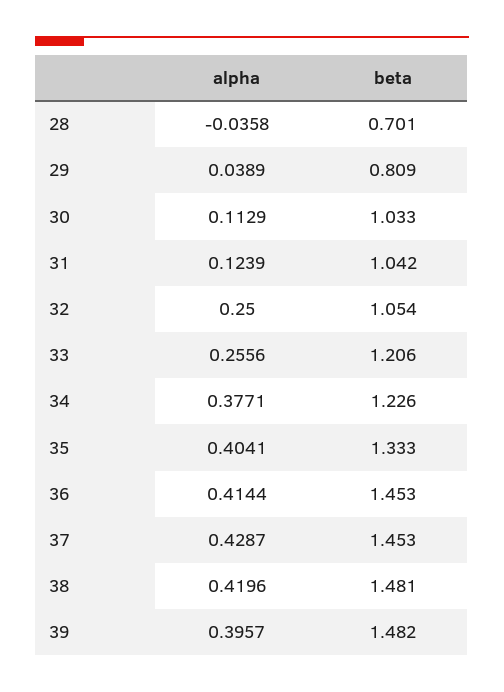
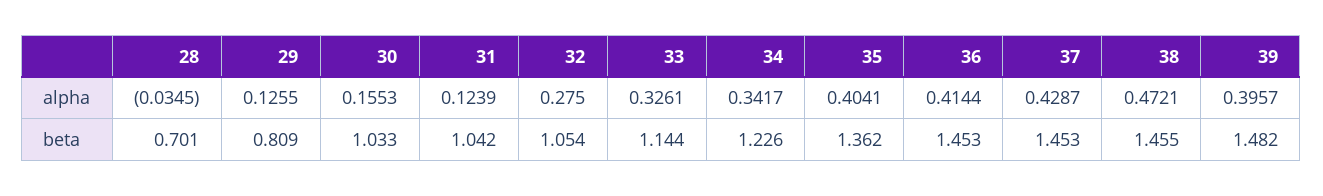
alpha, 28: -0.0358 -> -0.0345
alpha, 29: 0.0389 -> 0.1255
alpha, 30: 0.1129 -> 0.1553
alpha, 32: 0.25 -> 0.275
alpha, 33: 0.2556 -> 0.3261
beta, 33: 1.206 -> 1.144
alpha, 34: 0.3771 -> 0.3417
beta, 35: 1.333 -> 1.362
alpha, 38: 0.4196 -> 0.4721
beta, 38: 1.481 -> 1.455

